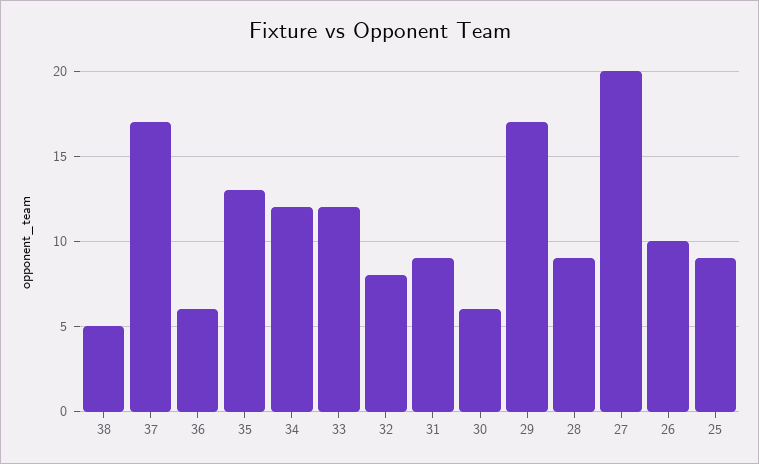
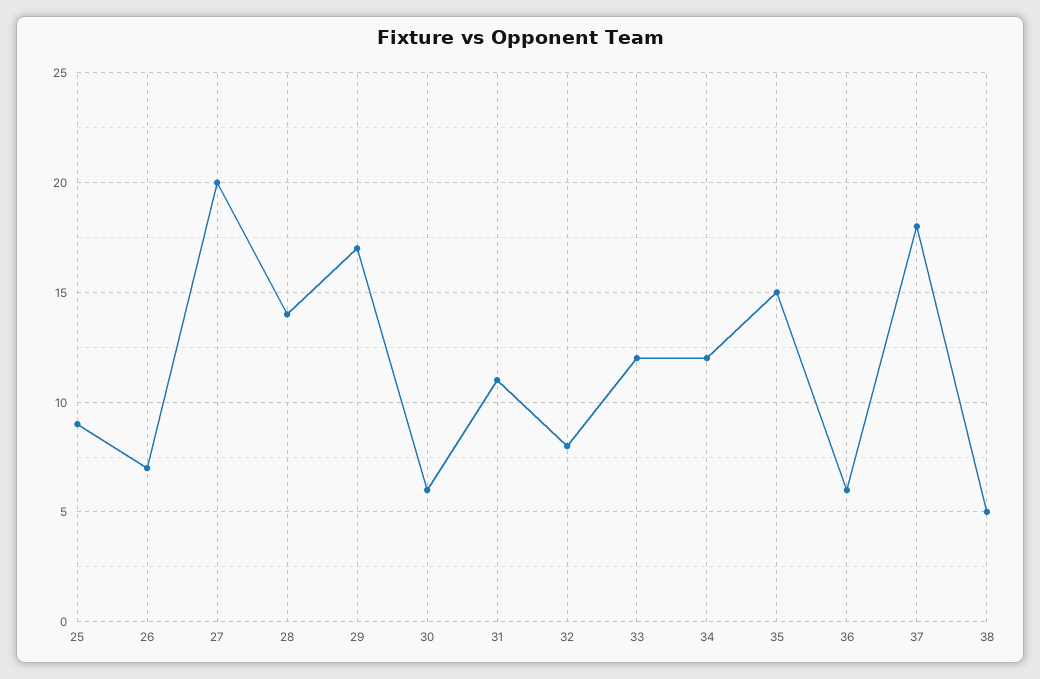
37: 17 -> 18
35: 13 -> 15
31: 9 -> 11
28: 9 -> 14
26: 10 -> 7

